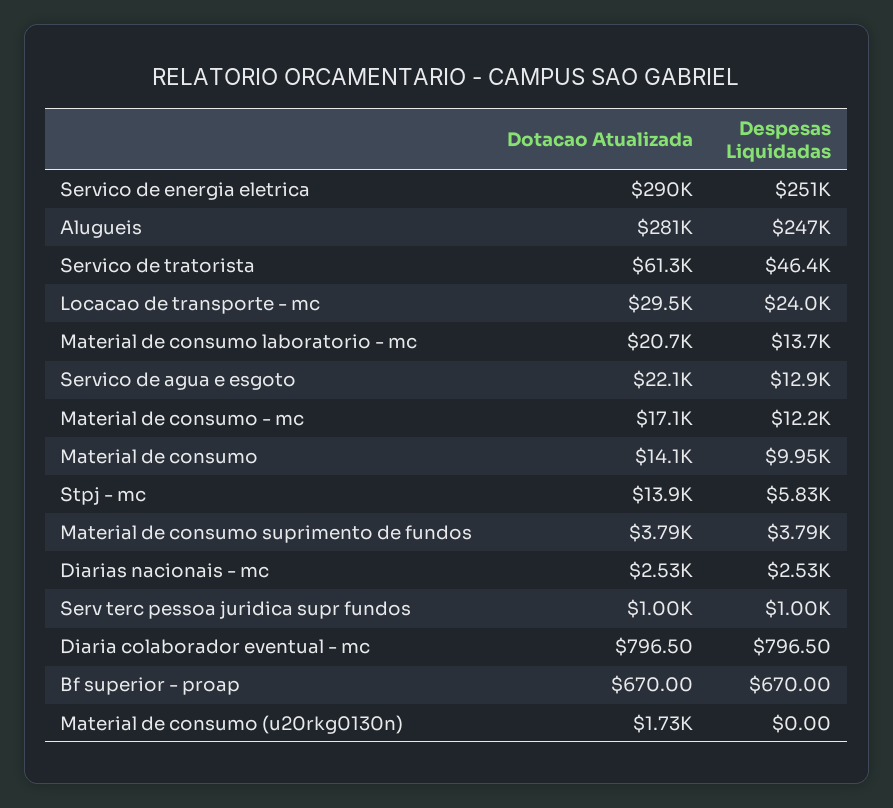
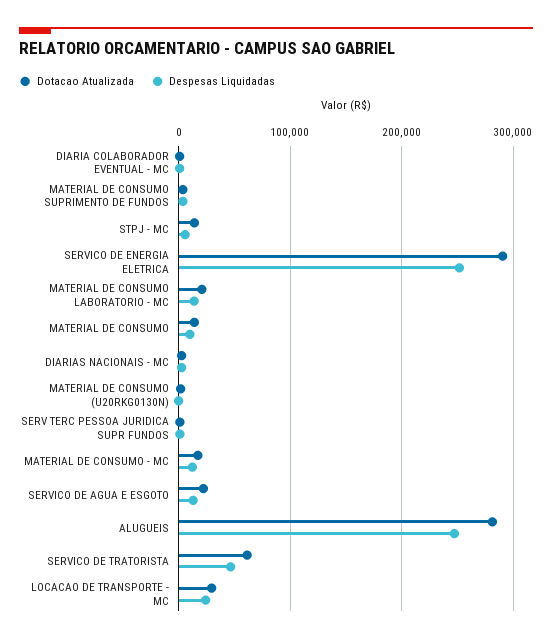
Dotacao Atualizada, Bf superior - proap: 670 -> none
Despesas Liquidadas, Bf superior - proap: 670 -> none

